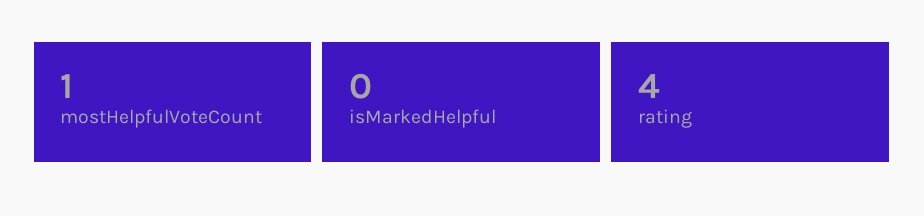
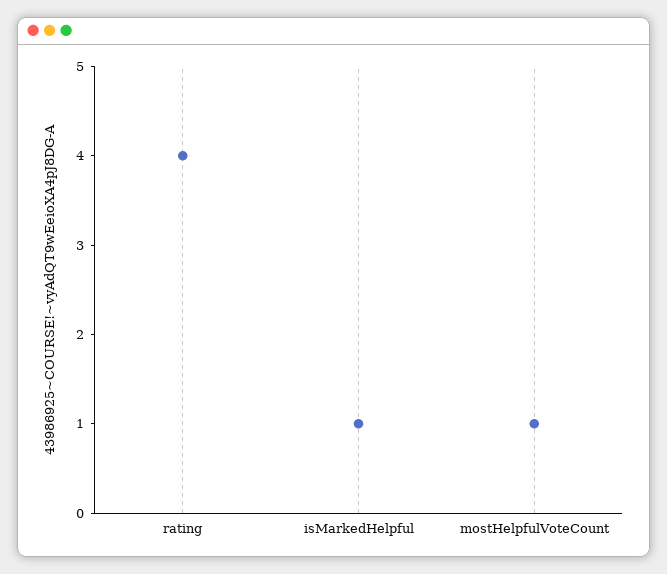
isMarkedHelpful: 0 -> 1

